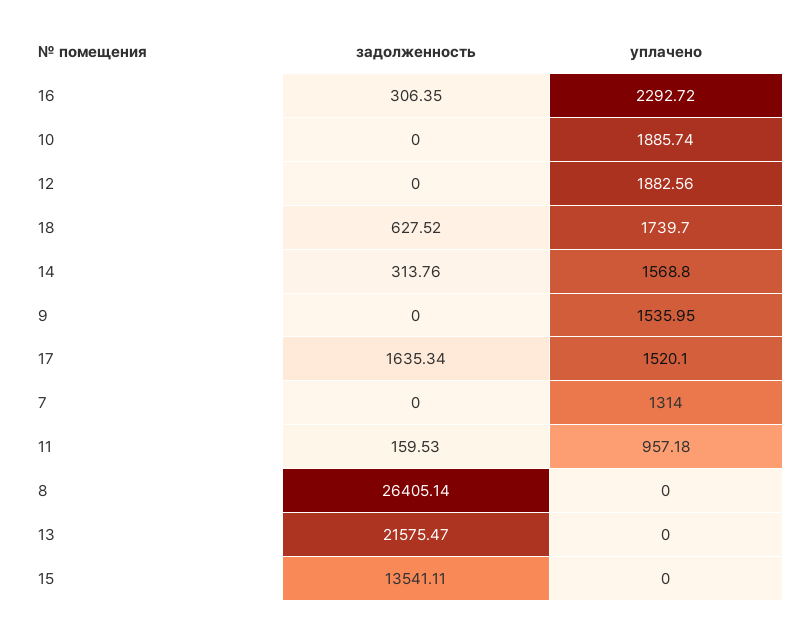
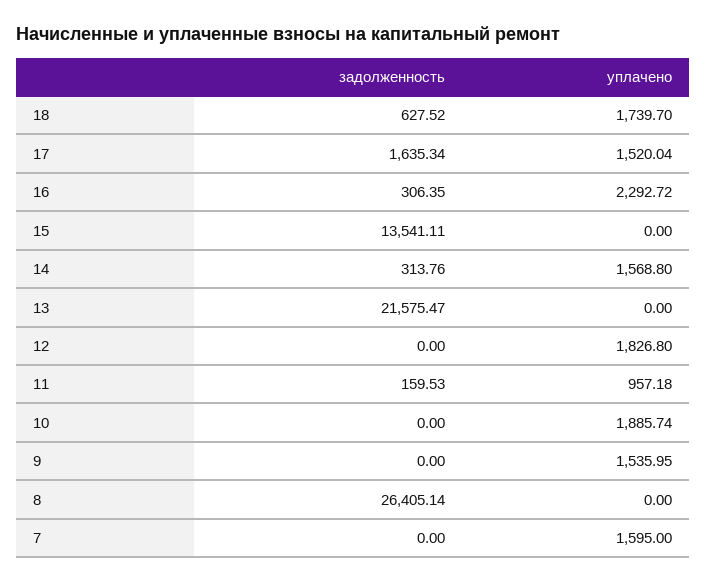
уплачено, 12: 1882.56 -> 1826.8
уплачено, 17: 1520.1 -> 1520.04
уплачено, 7: 1314 -> 1595

